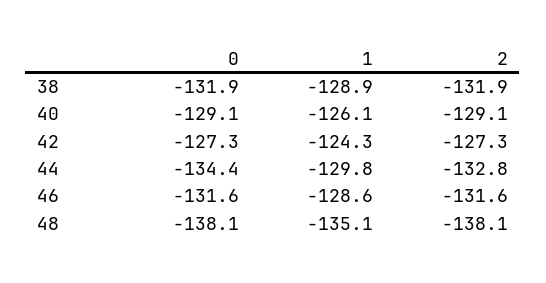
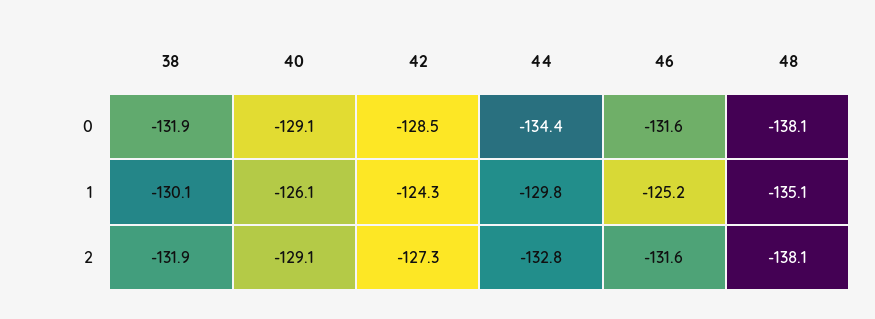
1, 38: -128.9 -> -130.1
0, 42: -127.3 -> -128.5
1, 46: -128.6 -> -125.2

